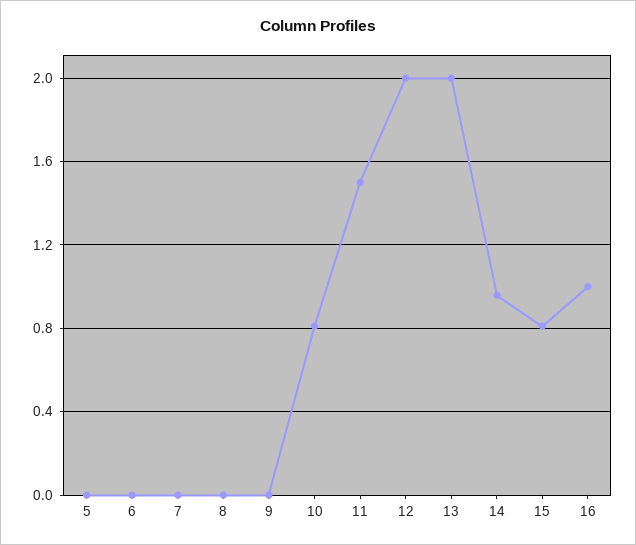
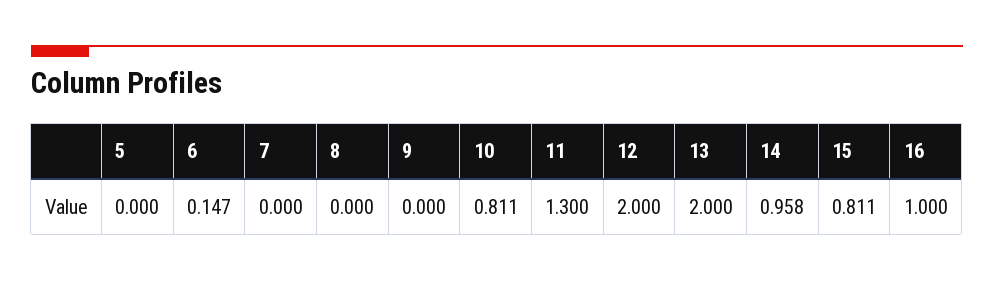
6: 0 -> 0.147
11: 1.5 -> 1.3

